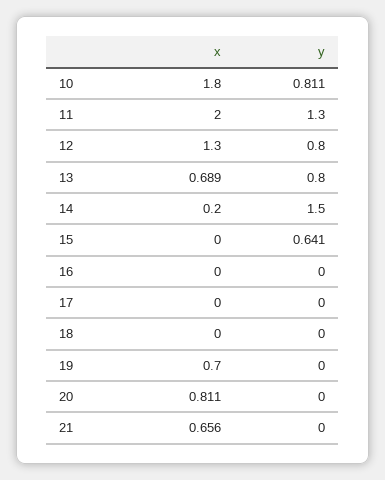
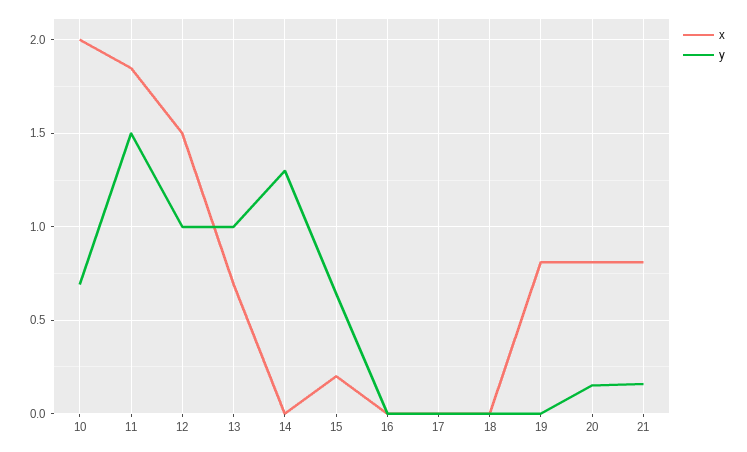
x, 10: 1.8 -> 2
y, 10: 0.811 -> 0.7
x, 11: 2 -> 1.85
y, 11: 1.3 -> 1.5
x, 12: 1.3 -> 1.5
y, 12: 0.8 -> 1
y, 13: 0.8 -> 1
x, 14: 0.2 -> 0
y, 14: 1.5 -> 1.3
x, 15: 0 -> 0.2
x, 19: 0.7 -> 0.8
y, 20: 0 -> 0.15
x, 21: 0.656 -> 0.8
y, 21: 0 -> 0.15

